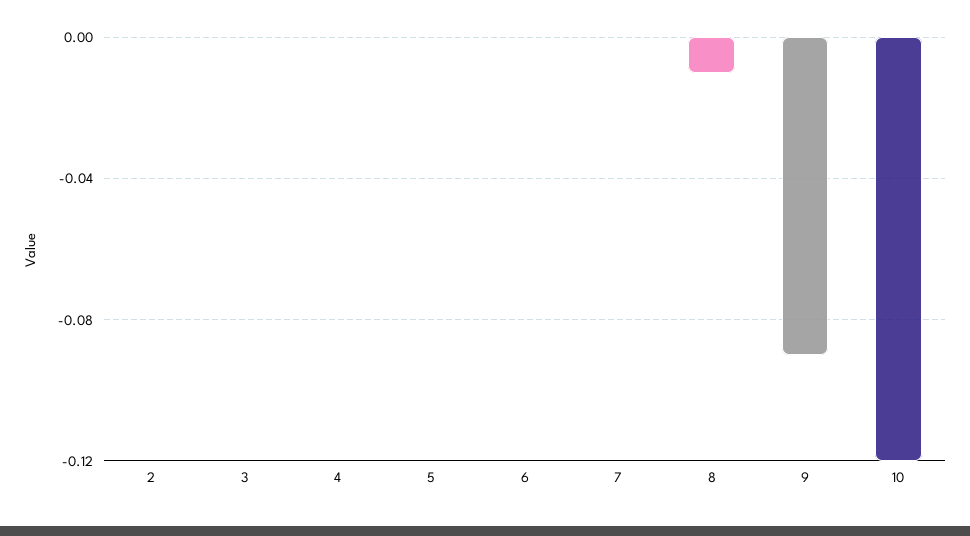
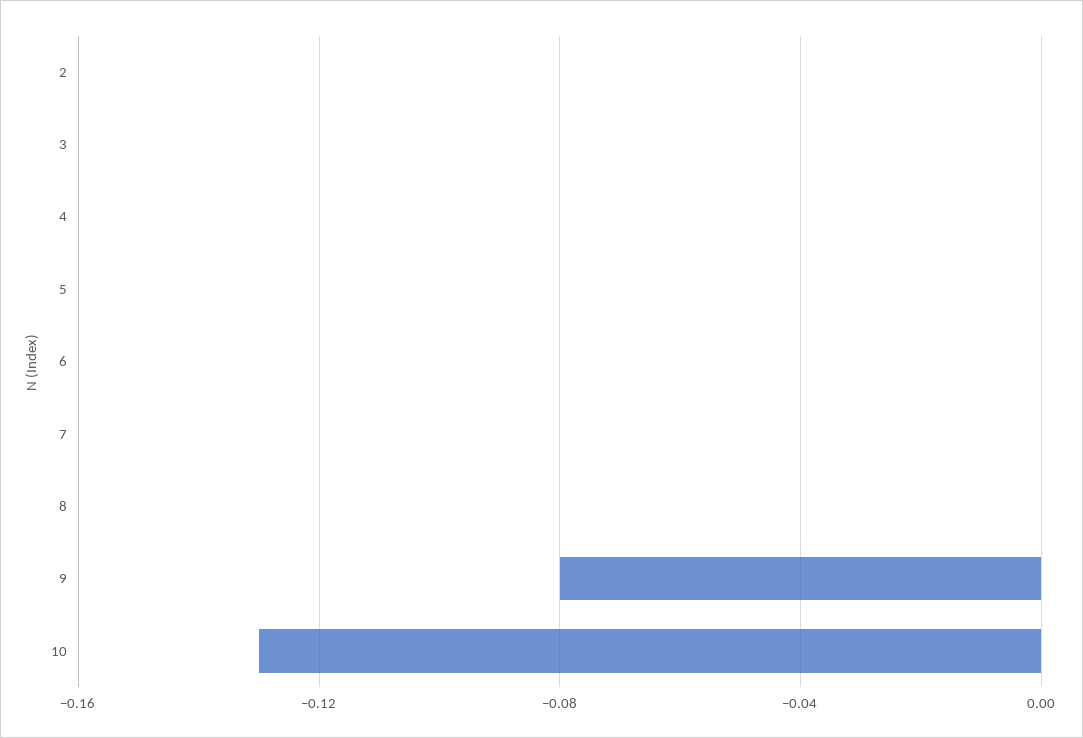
8: -0.01 -> 0
9: -0.09 -> -0.08
10: -0.12 -> -0.13

